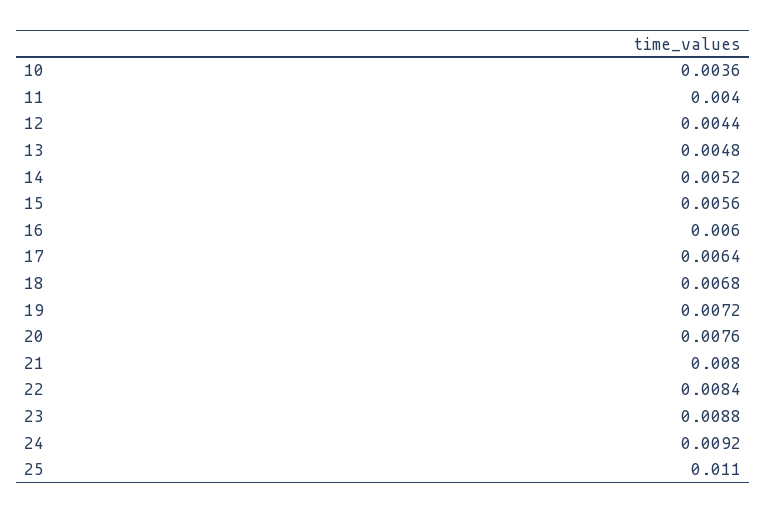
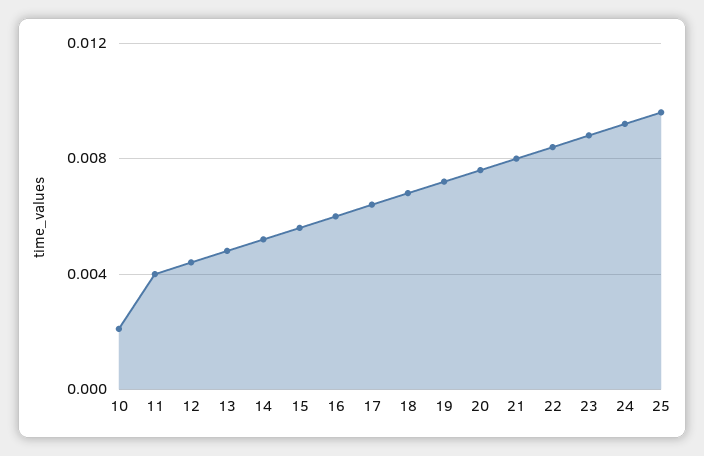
10: 0.0036 -> 0.002
25: 0.011 -> 0.0095

